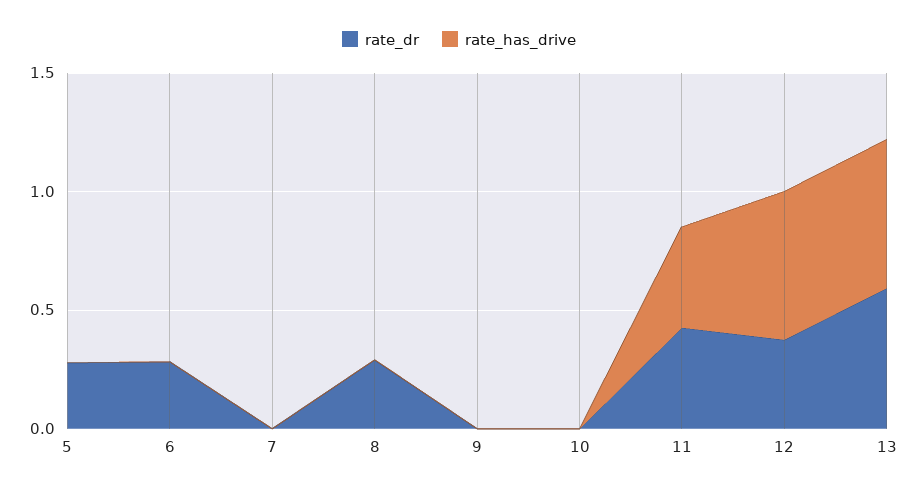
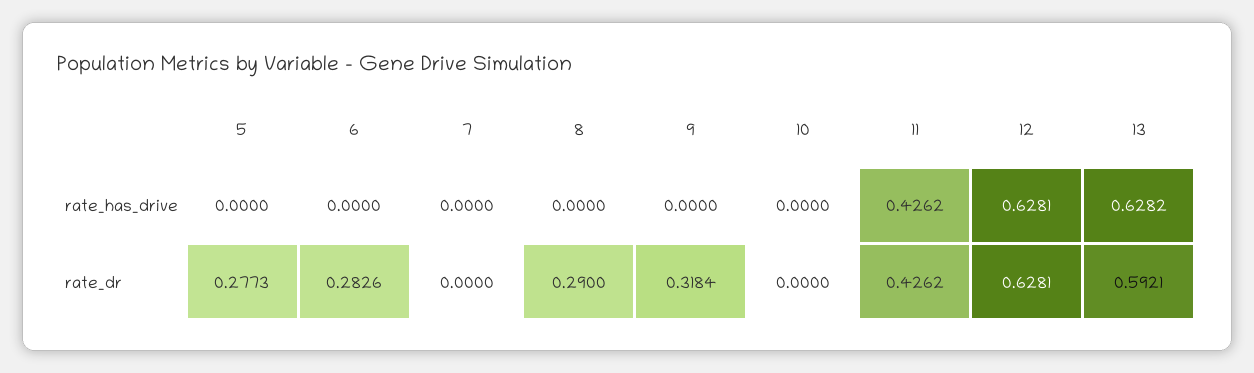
rate_dr, 9: 0 -> 0.3184
rate_dr, 12: 0.4 -> 0.6281

